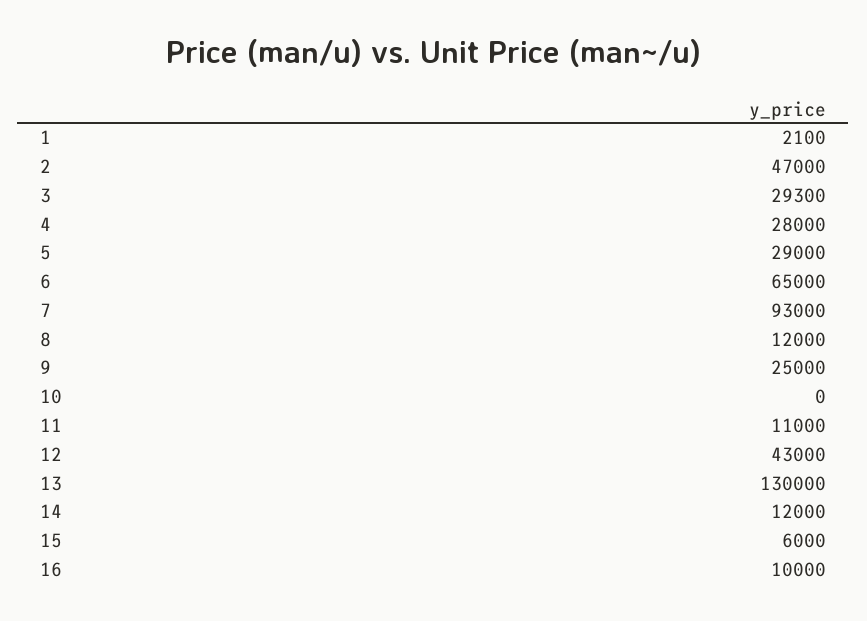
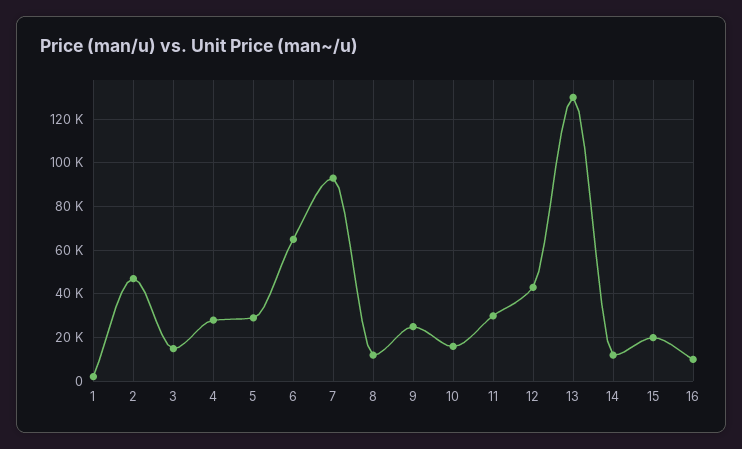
3: 29300 -> 15000
10: 0 -> 15000
11: 11000 -> 30000
15: 6000 -> 20000

